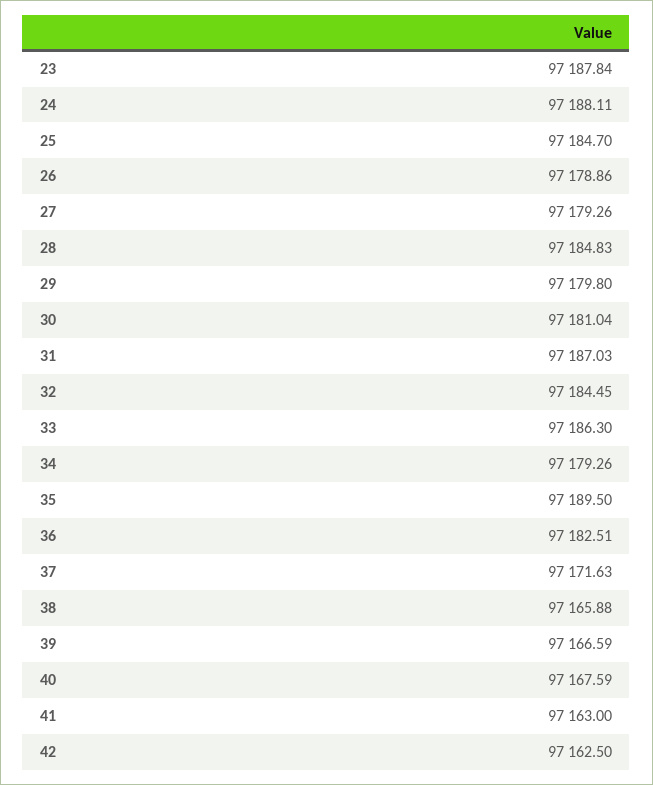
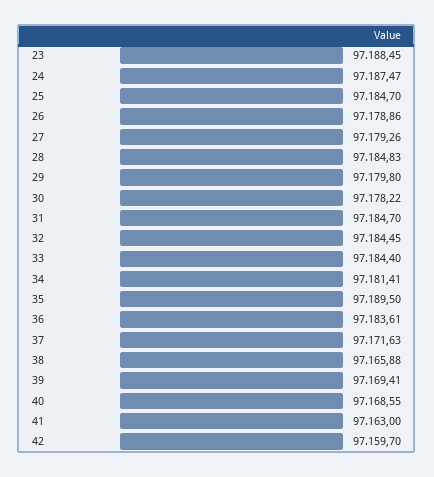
23: 97187.84 -> 97188.45
24: 97188.11 -> 97187.47
30: 97181.04 -> 97178.22
31: 97187.03 -> 97184.7
33: 97186.3 -> 97184.4
34: 97179.26 -> 97181.41
36: 97182.51 -> 97183.61
39: 97166.59 -> 97169.41
40: 97167.59 -> 97168.55
42: 97162.5 -> 97159.7

